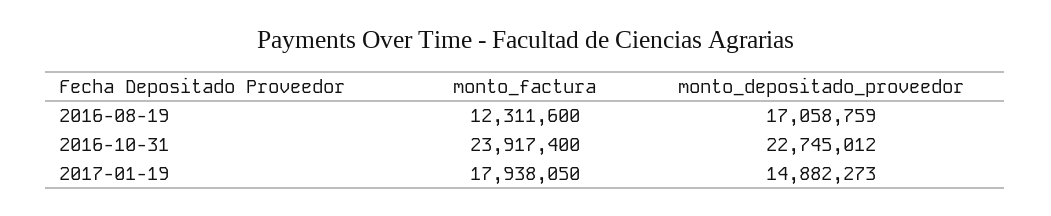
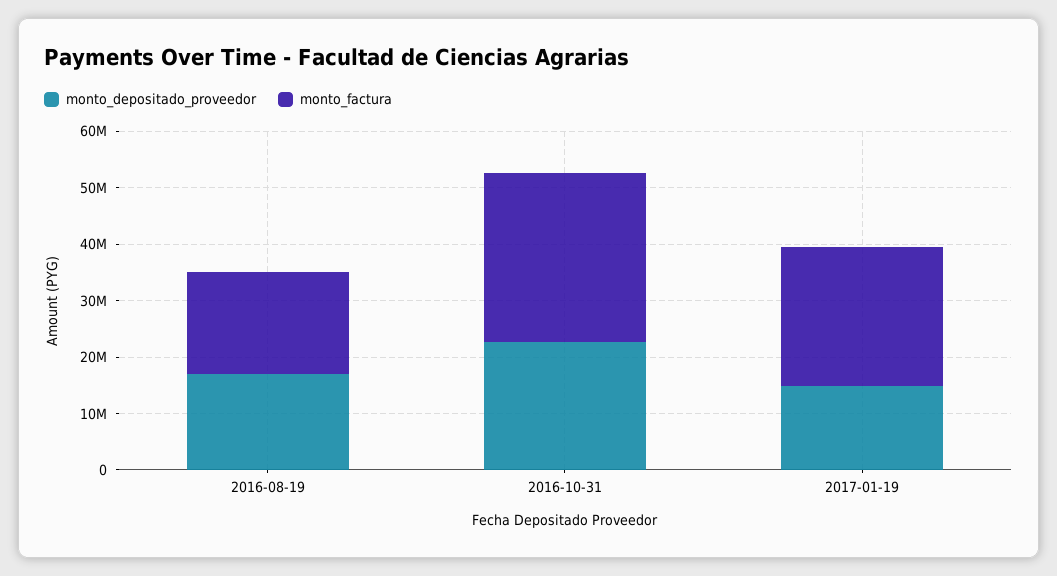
monto_factura, 2016-08-19: 12311600 -> 18000000
monto_factura, 2016-10-31: 23917400 -> 30000000
monto_factura, 2017-01-19: 17938050 -> 24000000

